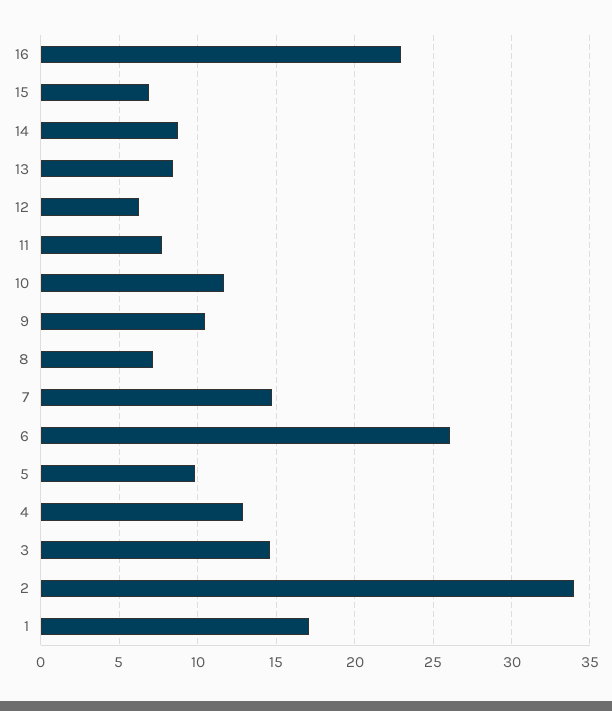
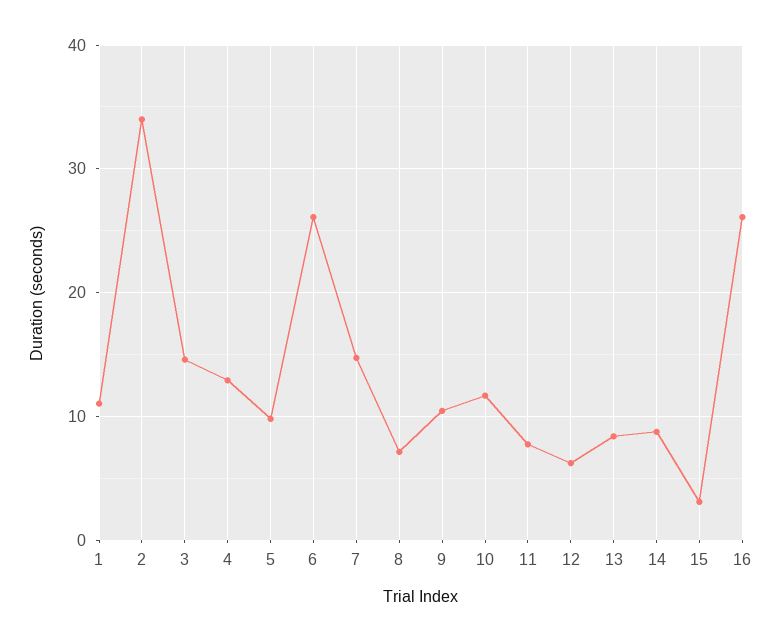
16: 23 -> 26
15: 7 -> 3
1: 17 -> 11

